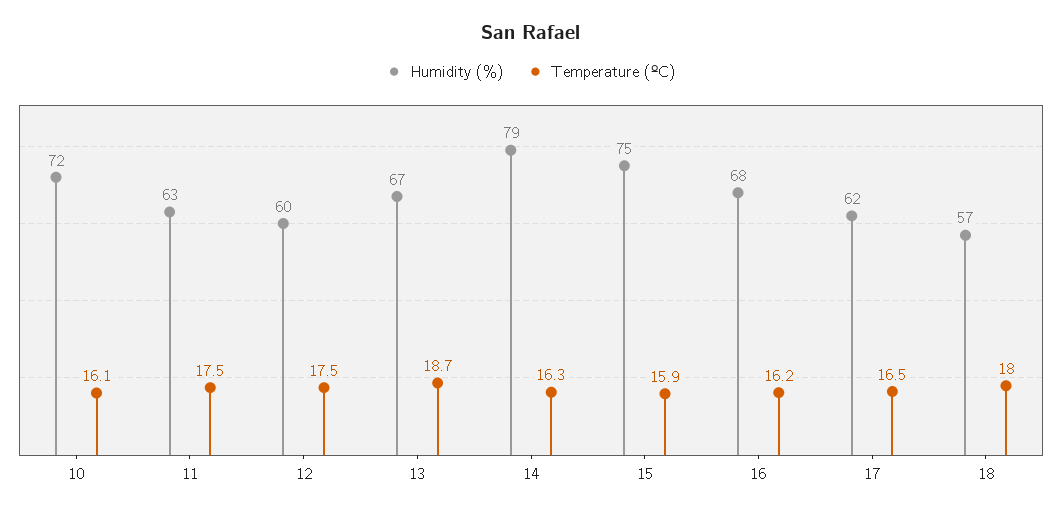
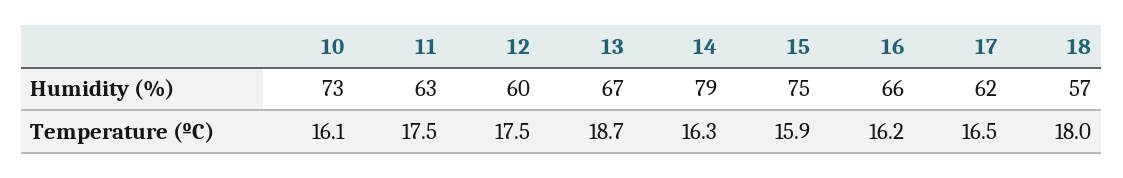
Humidity (%), 10: 72 -> 73
Humidity (%), 16: 68 -> 66

